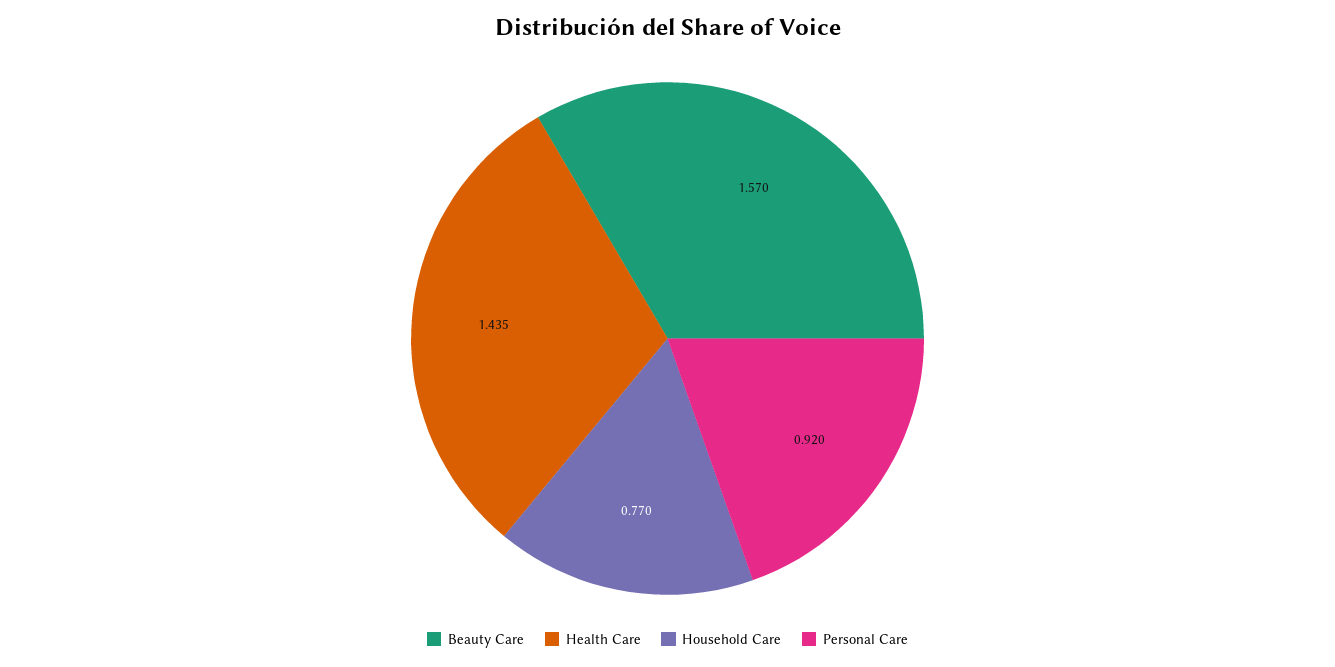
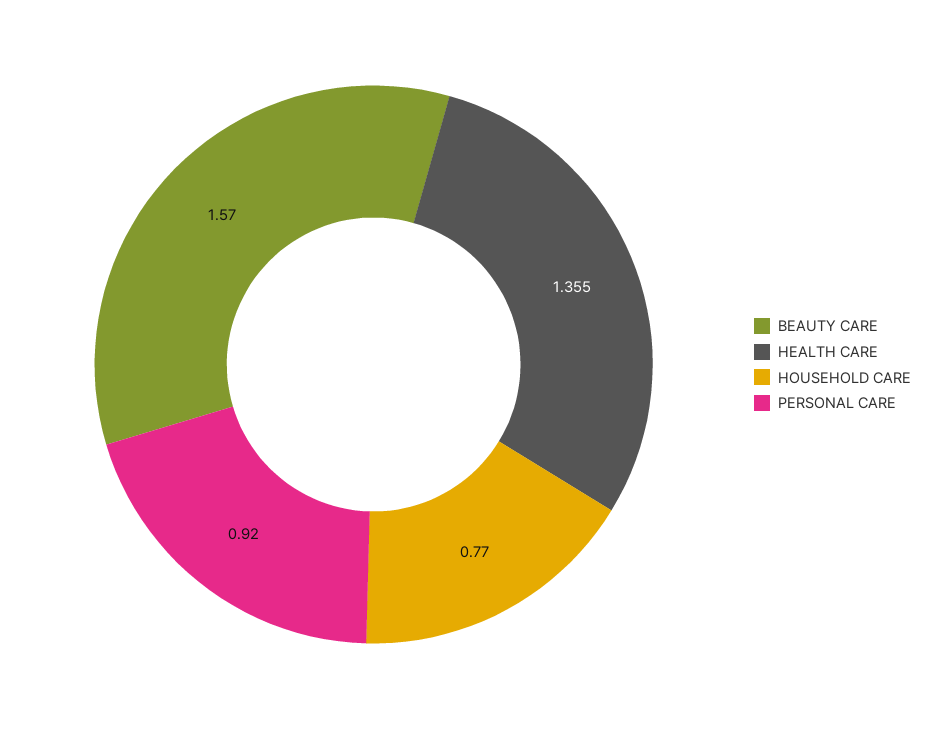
Health Care: 1.435 -> 1.355

